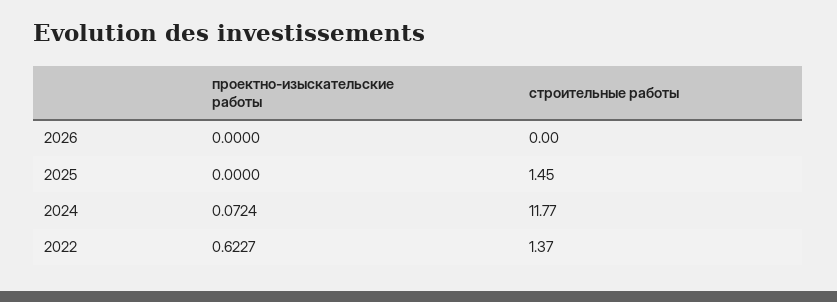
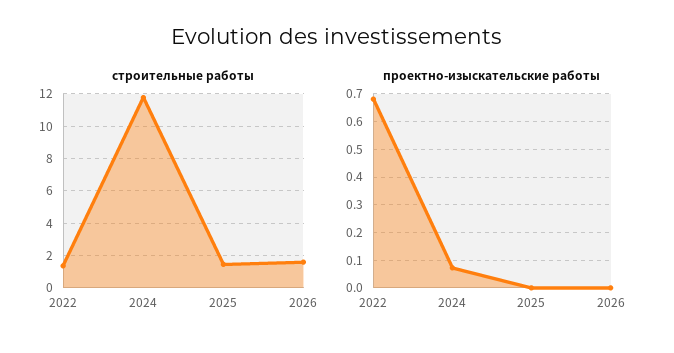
строительные работы, 2026: 0 -> 1.5
проектно-изыскательские работы, 2022: 0.6227 -> 0.675

